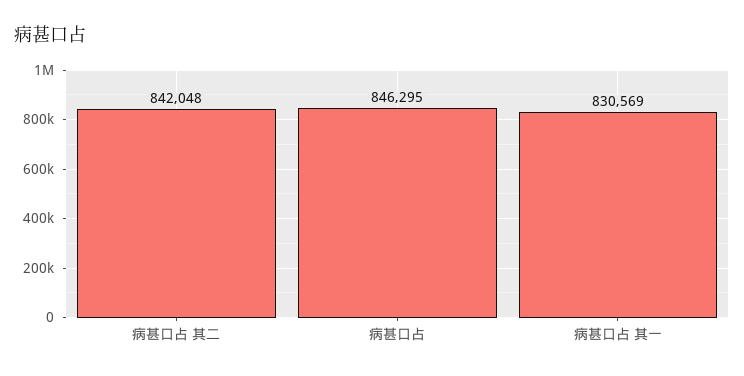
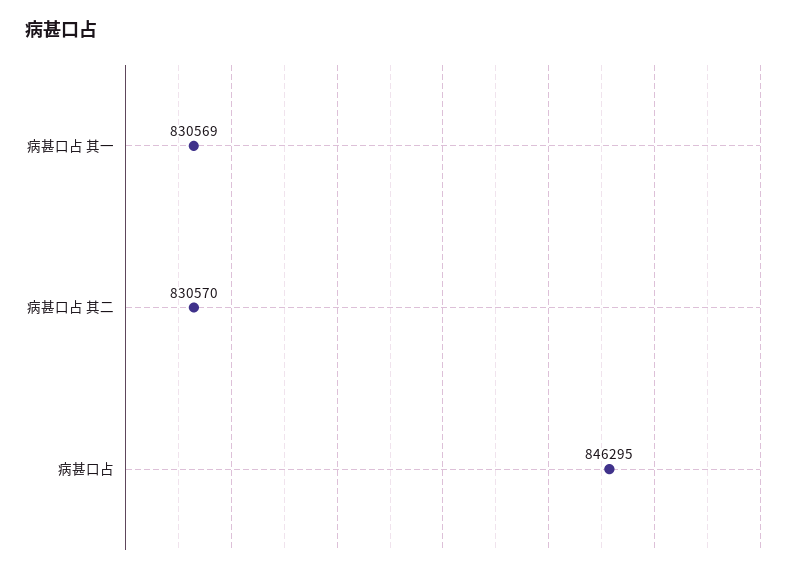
病甚口占 其二: 842048 -> 830570

